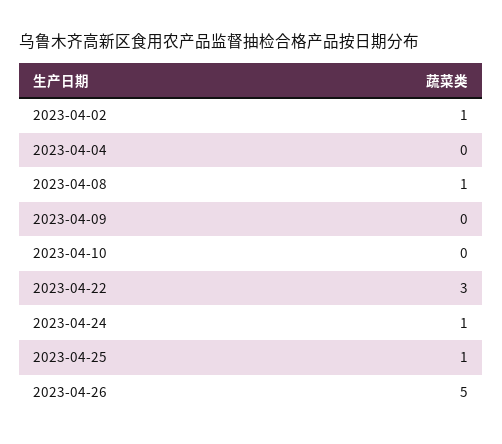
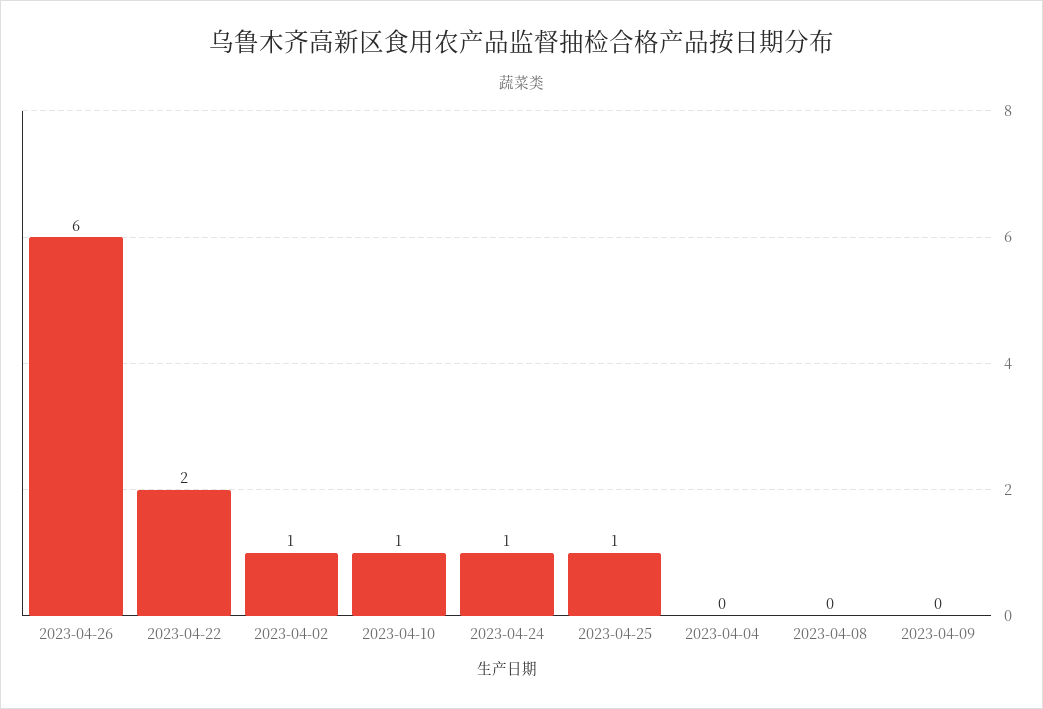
2023-04-08: 1 -> 0
2023-04-10: 0 -> 1
2023-04-22: 3 -> 2
2023-04-26: 5 -> 6

